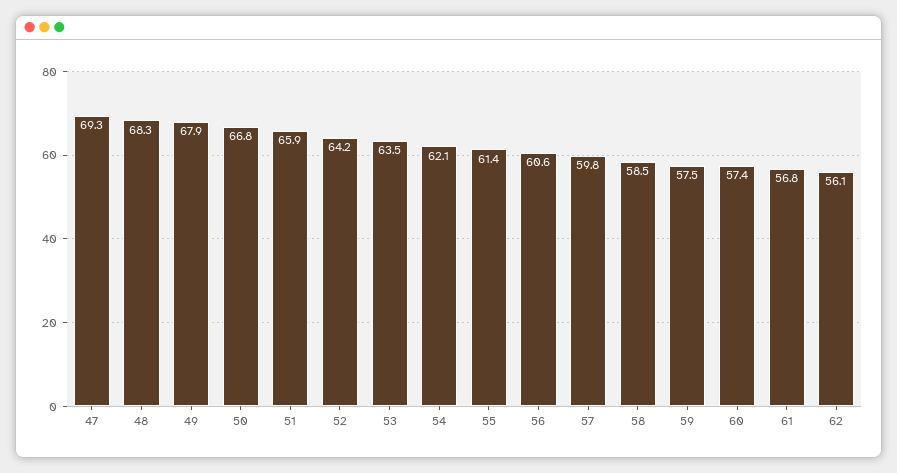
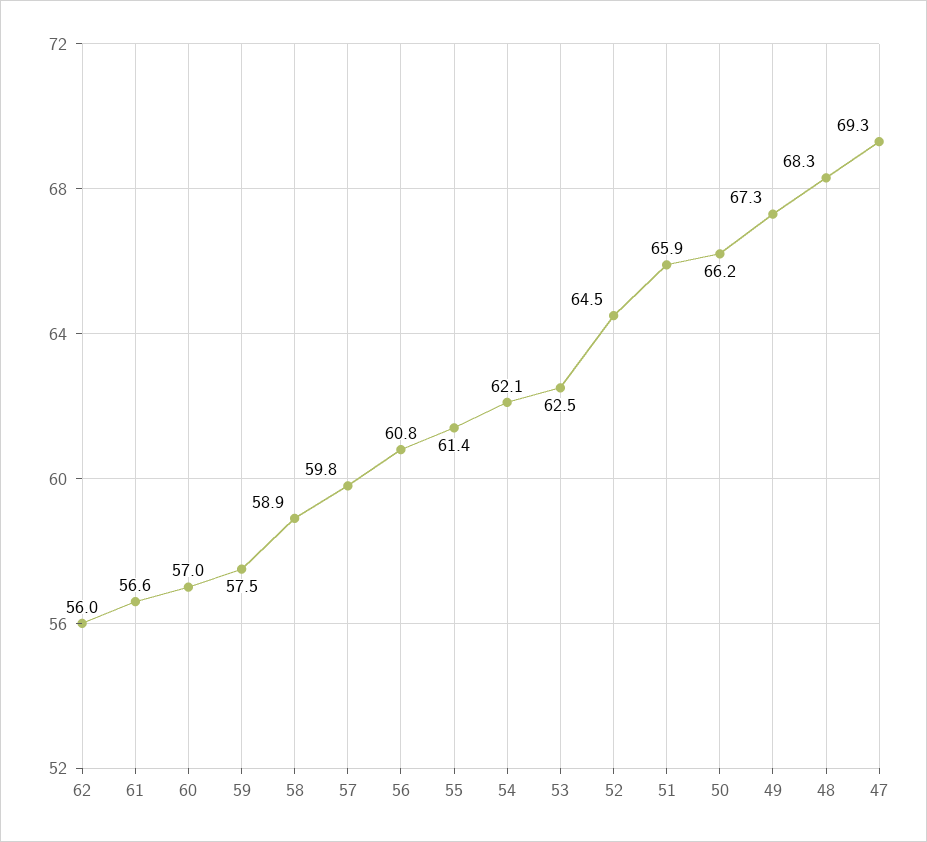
49: 67.9 -> 67.3
50: 66.8 -> 66.2
52: 64.2 -> 64.5
53: 63.5 -> 62.5
56: 60.6 -> 60.8
58: 58.5 -> 58.9
60: 57.4 -> 57
61: 56.8 -> 56.6
62: 56.1 -> 56

